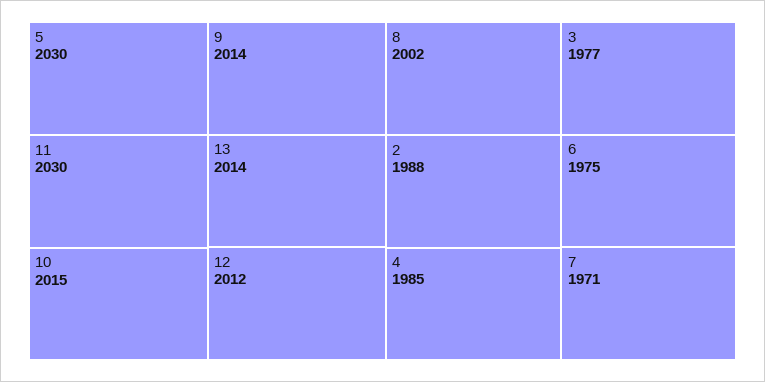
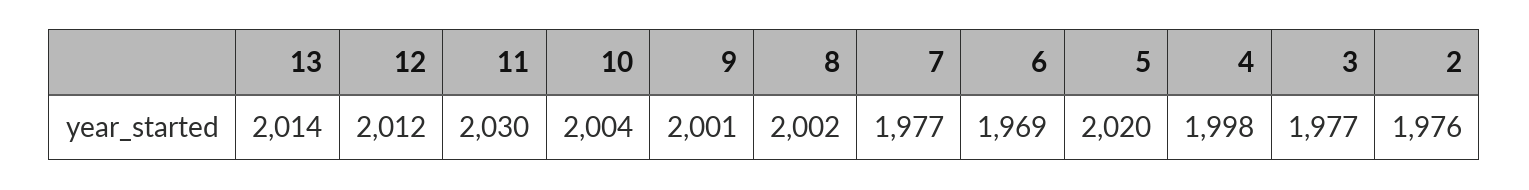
5: 2030 -> 2020
10: 2015 -> 2004
9: 2014 -> 2001
2: 1988 -> 1976
4: 1985 -> 1998
6: 1975 -> 1969
7: 1971 -> 1977

